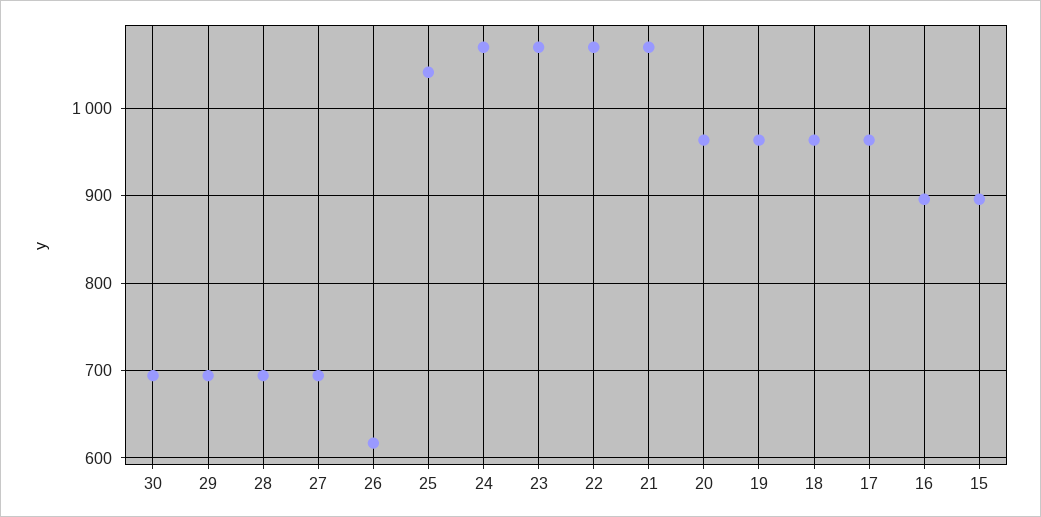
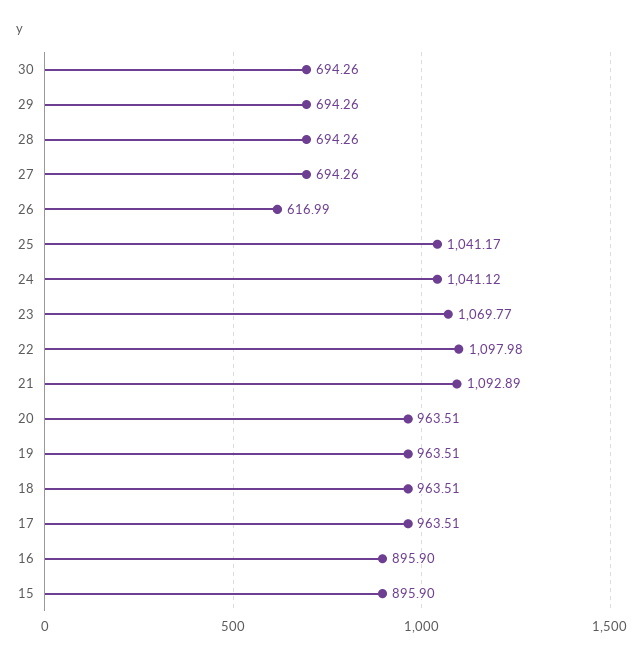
24: 1070 -> 1041.12
22: 1070 -> 1097.98
21: 1070 -> 1092.89

